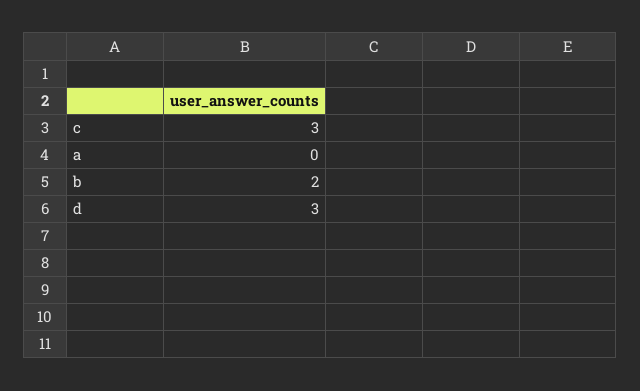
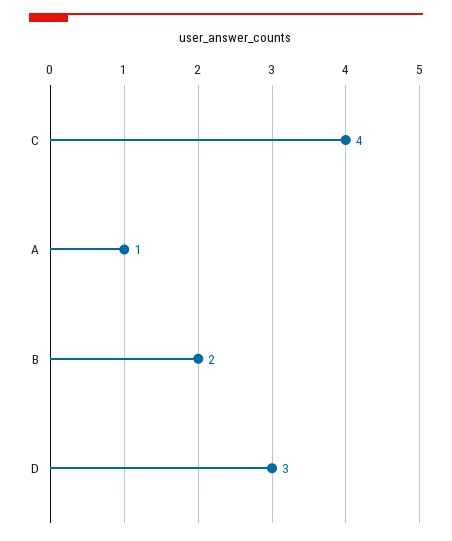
c: 3 -> 4
a: 0 -> 1

